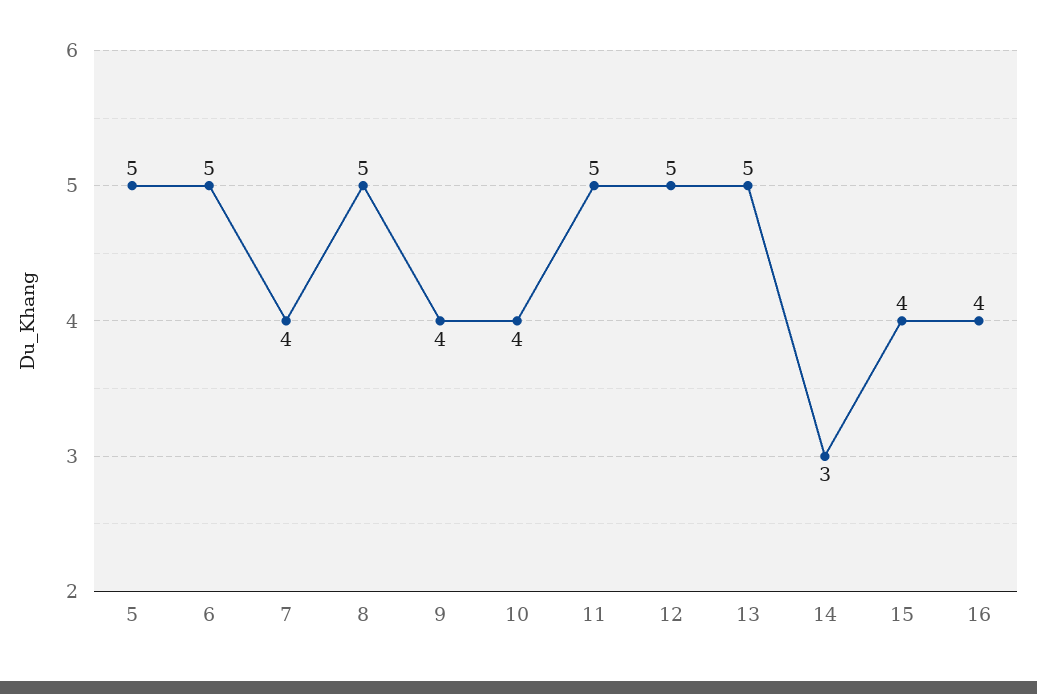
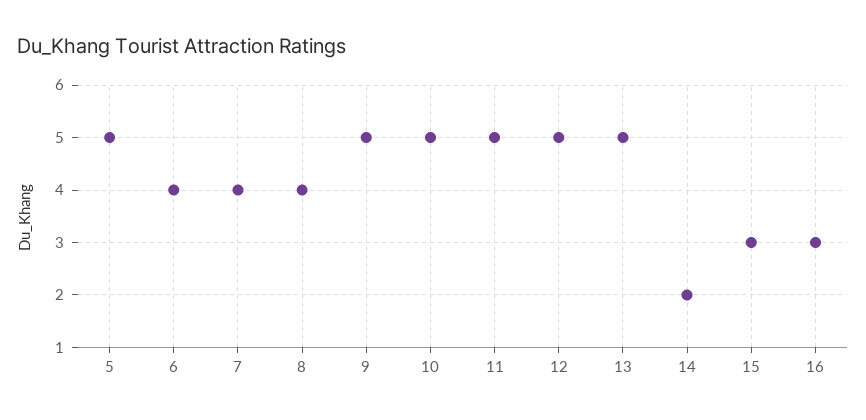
6: 5 -> 4
8: 5 -> 4
9: 4 -> 5
10: 4 -> 5
14: 3 -> 2
15: 4 -> 3
16: 4 -> 3

